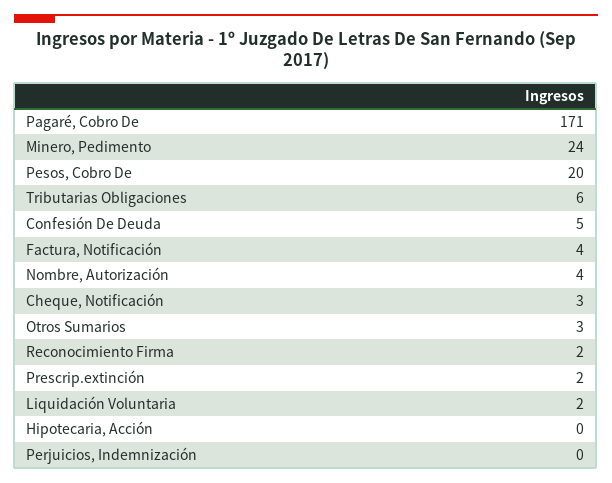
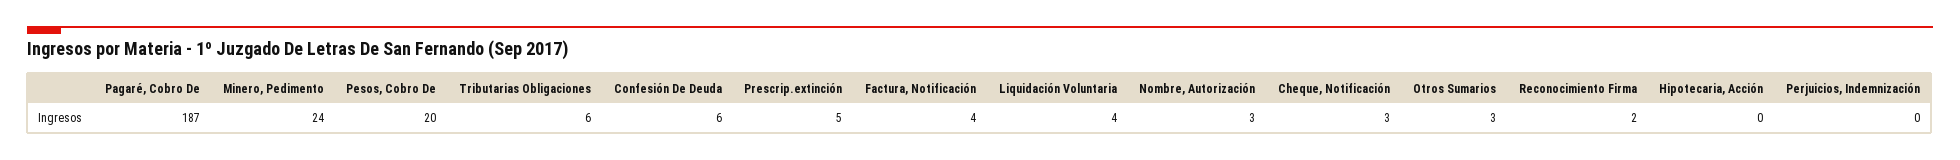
Pagaré, Cobro De: 171 -> 187
Confesión De Deuda: 5 -> 6
Nombre, Autorización: 4 -> 3
Prescrip.extinción: 2 -> 5
Liquidación Voluntaria: 2 -> 4

